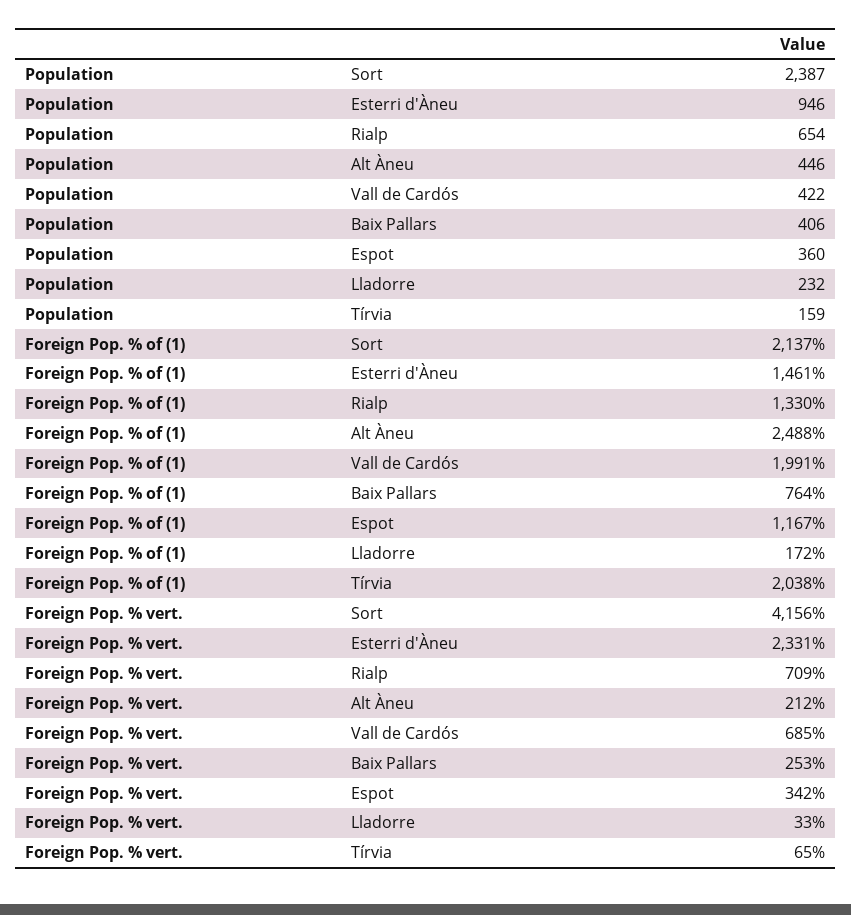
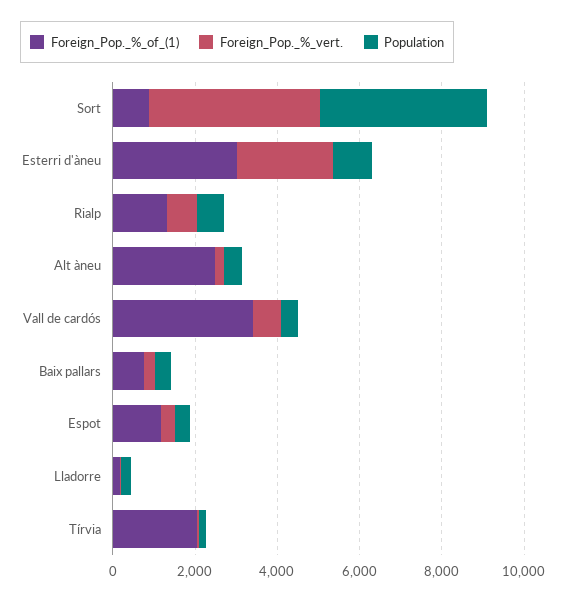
Population, Sort: 2387 -> 4000
Foreign Pop. % of (1), Sort: 2137 -> 1000
Foreign Pop. % of (1), Esterri d'Àneu: 1461 -> 3000
Foreign Pop. % of (1), Vall de Cardós: 1991 -> 3500

